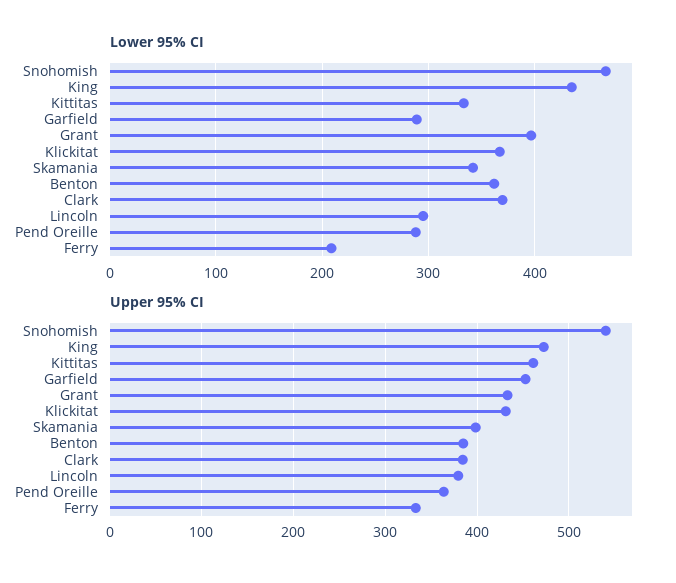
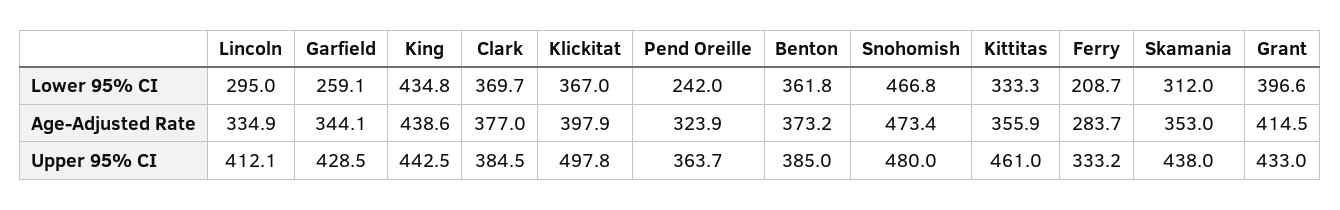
Lower 95% CI, Garfield: 290 -> 259.1
Lower 95% CI, Skamania: 340 -> 312
Lower 95% CI, Pend Oreille: 290 -> 242
Upper 95% CI, Snohomish: 540 -> 480
Upper 95% CI, King: 470 -> 442.5
Upper 95% CI, Garfield: 450 -> 428.5
Upper 95% CI, Klickitat: 430 -> 497.8
Upper 95% CI, Skamania: 400 -> 438
Upper 95% CI, Lincoln: 380 -> 412.1
Age-Adjusted Rate, Lincoln: none -> 334.9
Age-Adjusted Rate, Garfield: none -> 344.1
Age-Adjusted Rate, King: none -> 438.6
Age-Adjusted Rate, Clark: none -> 377
Age-Adjusted Rate, Klickitat: none -> 397.9
Age-Adjusted Rate, Pend Oreille: none -> 323.9
Age-Adjusted Rate, Benton: none -> 373.2
Age-Adjusted Rate, Snohomish: none -> 473.4
Age-Adjusted Rate, Kittitas: none -> 355.9
Age-Adjusted Rate, Ferry: none -> 283.7
Age-Adjusted Rate, Skamania: none -> 353
Age-Adjusted Rate, Grant: none -> 414.5

